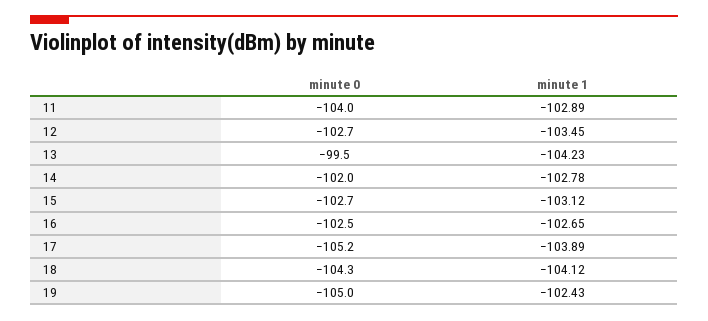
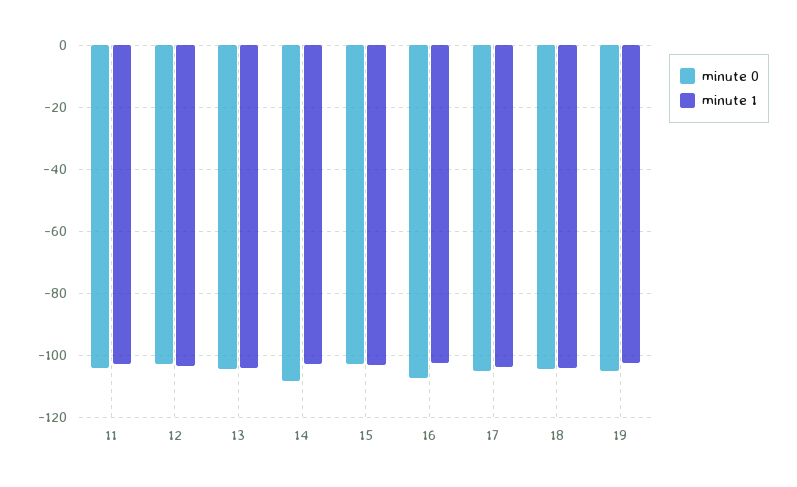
minute 0, 13: -99.5 -> -104
minute 0, 14: -102 -> -108
minute 0, 16: -102.5 -> -108

